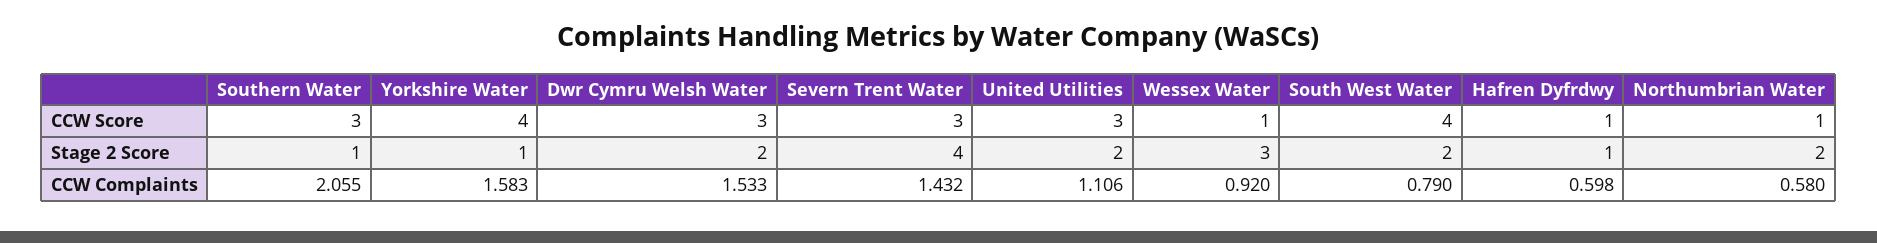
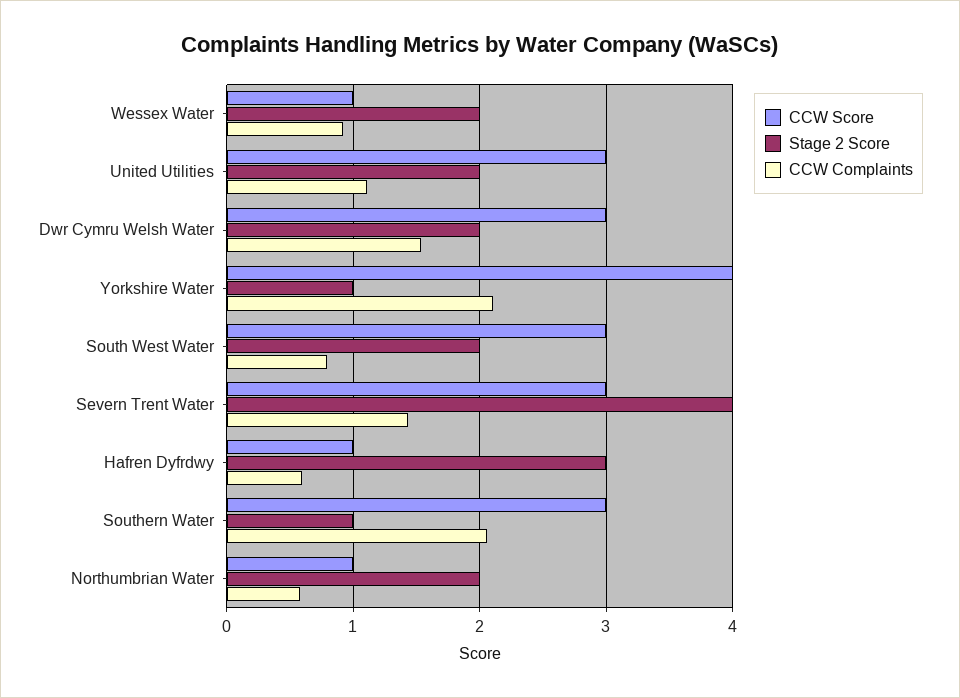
CCW Score, South West Water: 4 -> 3
Stage 2 Score, Wessex Water: 3 -> 2
Stage 2 Score, Hafren Dyfrdwy: 1 -> 3
CCW Complaints, Yorkshire Water: 1.583 -> 2.1

